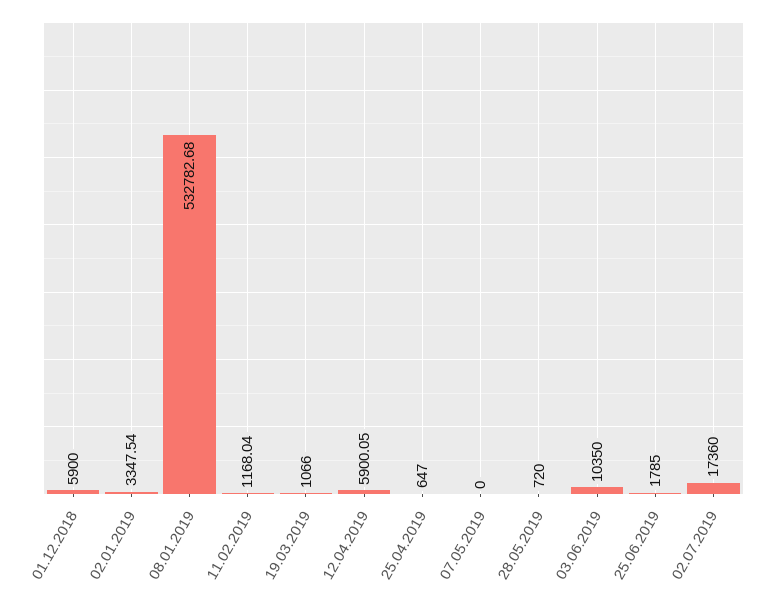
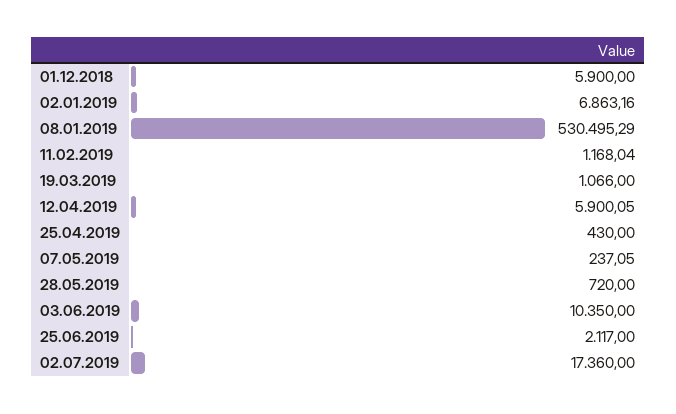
02.01.2019: 3347.54 -> 6863.16
08.01.2019: 532782.68 -> 530495.29
25.04.2019: 647 -> 430
07.05.2019: 0 -> 237.05
25.06.2019: 1785 -> 2117

